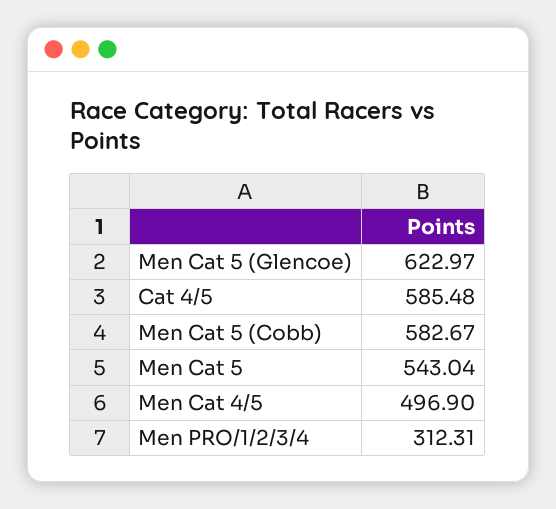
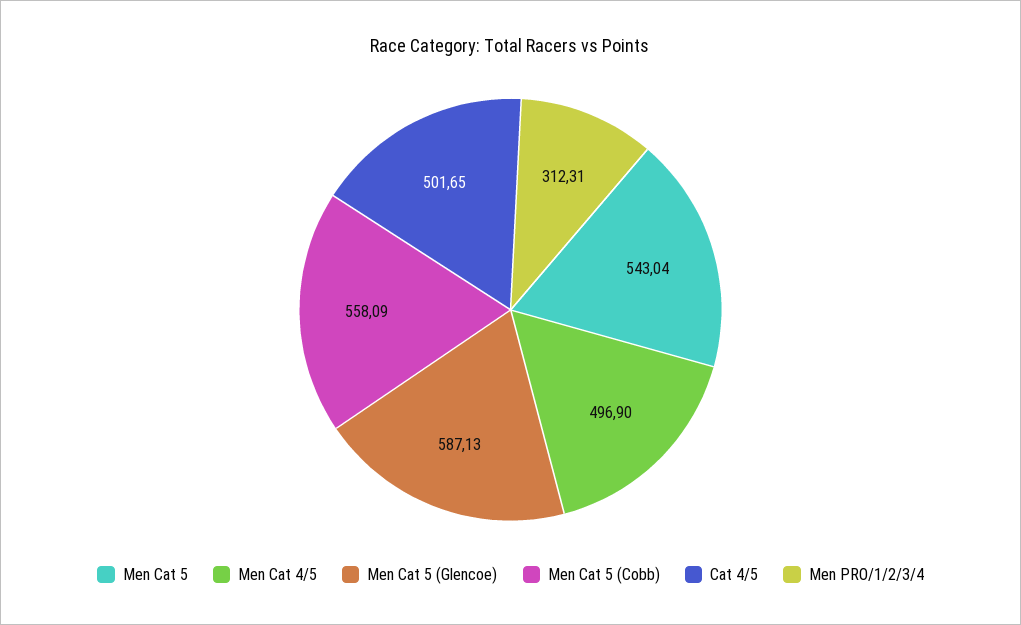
Men Cat 5 (Glencoe): 622.97 -> 587.13
Cat 4/5: 585.48 -> 501.65
Men Cat 5 (Cobb): 582.67 -> 558.09

